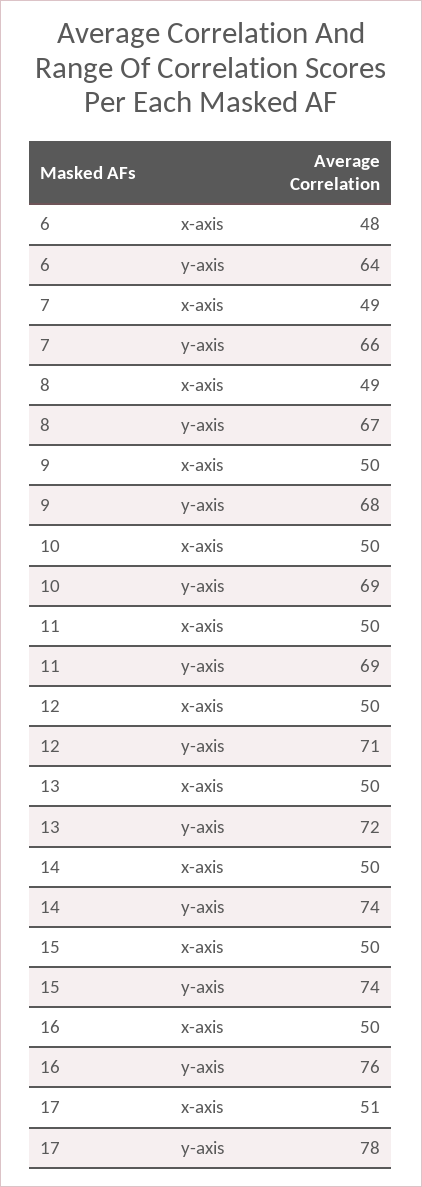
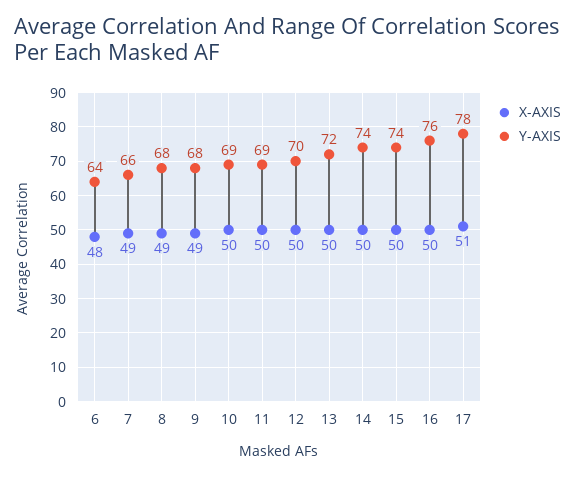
y-axis, 8: 67 -> 68
x-axis, 9: 50 -> 49
y-axis, 12: 71 -> 70

